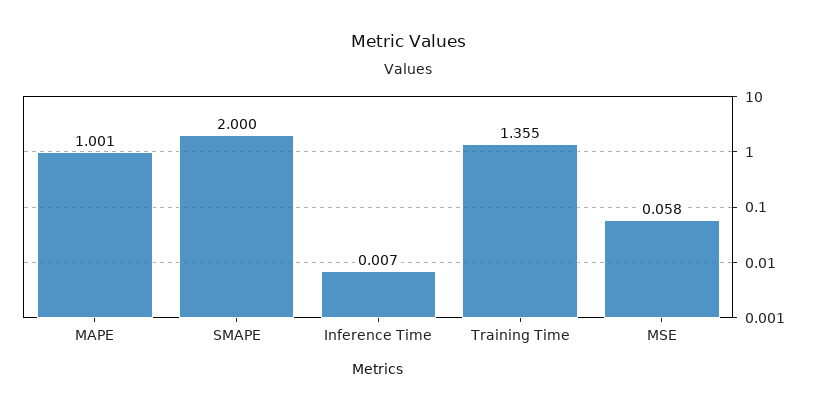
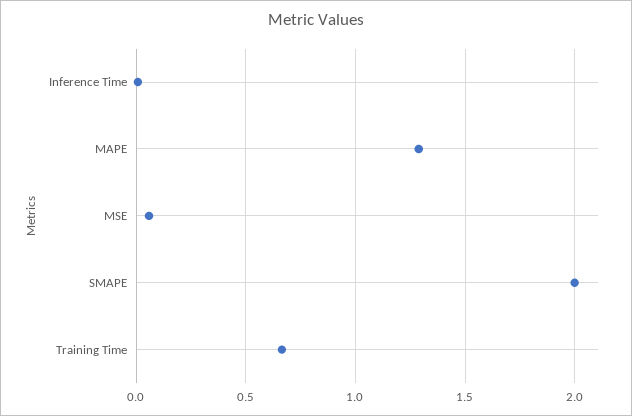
MAPE: 1.001 -> 1.3
Training Time: 1.355 -> 0.65

